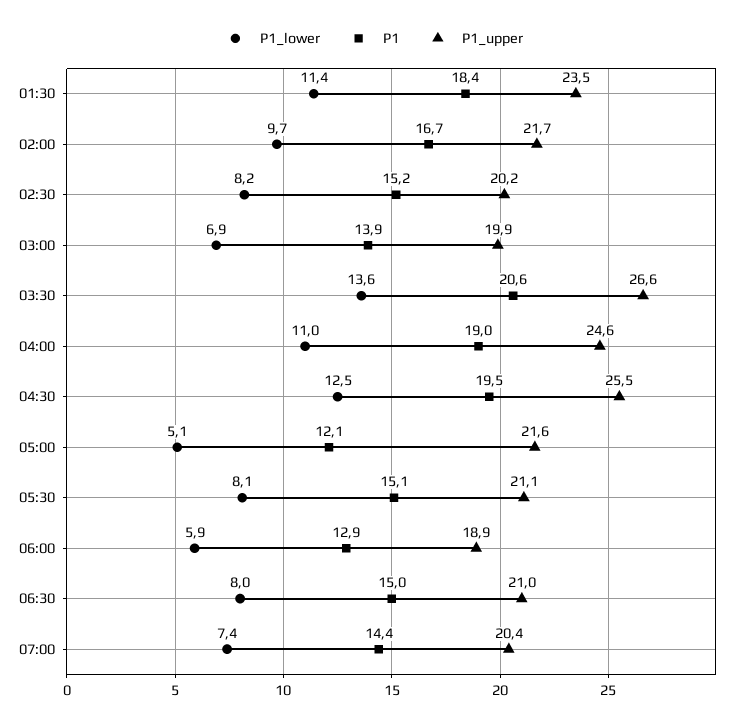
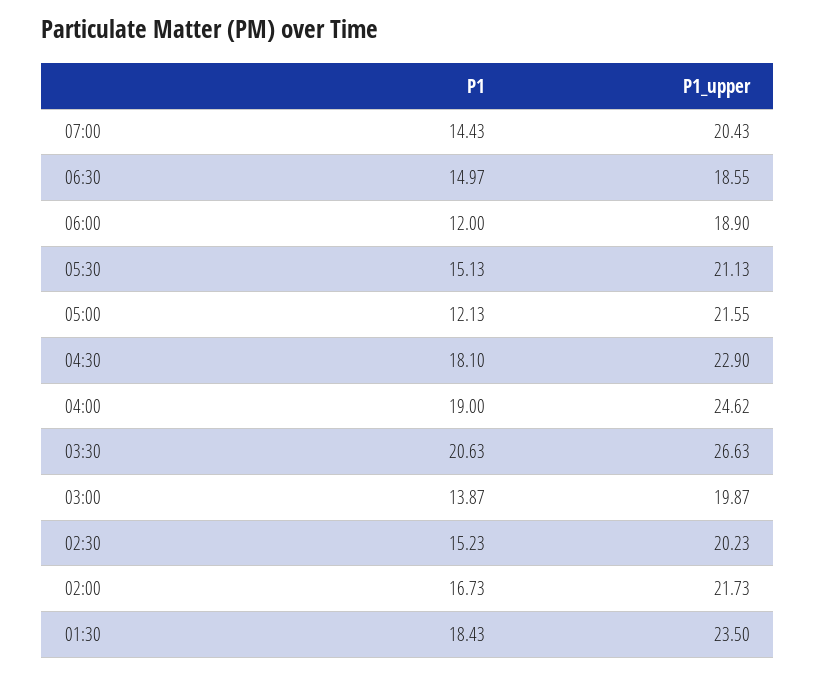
P1_lower, 01:30: 11.4 -> none
P1_lower, 02:00: 9.7 -> none
P1_lower, 02:30: 8.2 -> none
P1_lower, 03:00: 6.9 -> none
P1_lower, 03:30: 13.6 -> none
P1_lower, 04:00: 11 -> none
P1_lower, 04:30: 12.5 -> none
P1, 04:30: 19.5 -> 18.1
P1_upper, 04:30: 25.5 -> 22.9
P1_lower, 05:00: 5.1 -> none
P1_lower, 05:30: 8.1 -> none
P1_lower, 06:00: 5.9 -> none
P1, 06:00: 12.9 -> 12
P1_lower, 06:30: 8 -> none
P1_upper, 06:30: 21 -> 18.55
P1_lower, 07:00: 7.4 -> none

